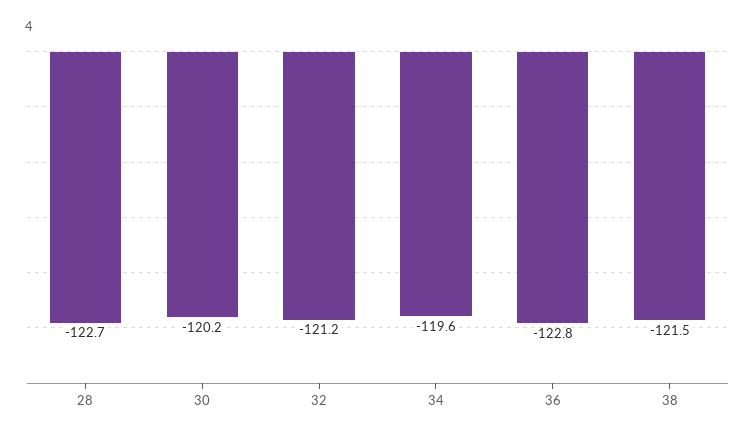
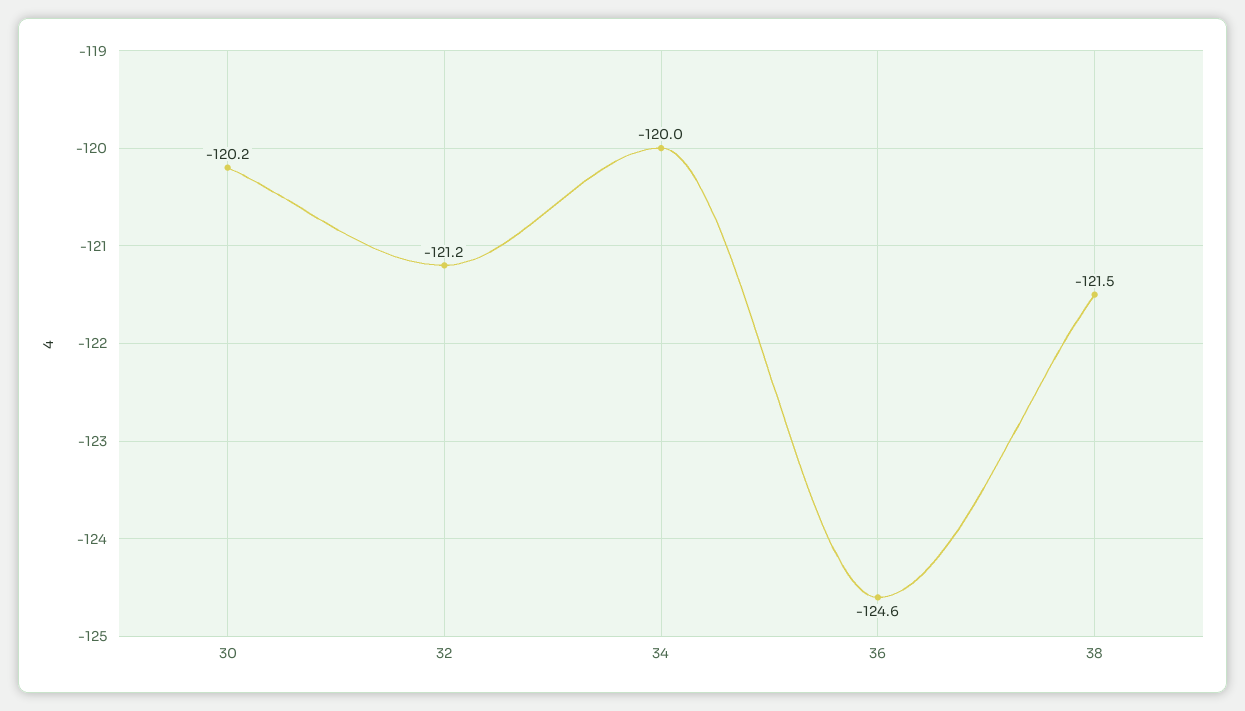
28: -122.7 -> none
34: -119.6 -> -120
36: -122.8 -> -124.6

